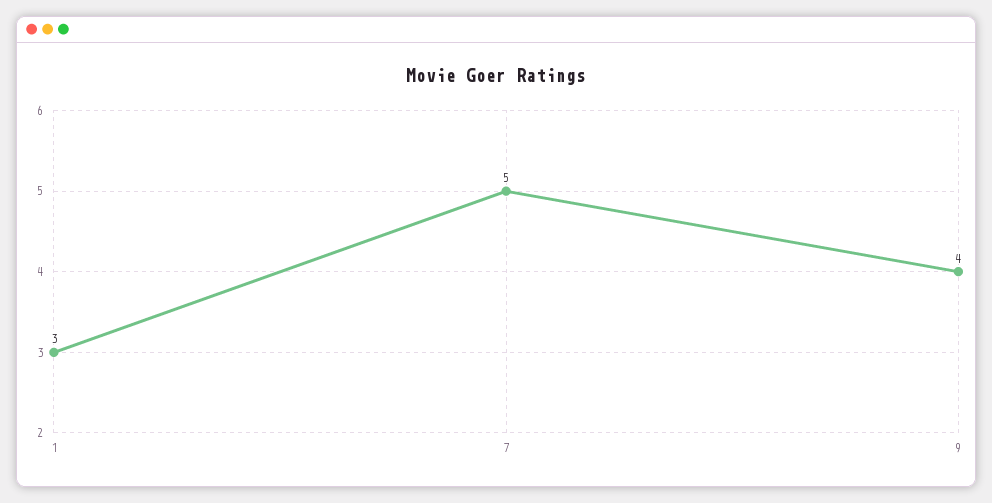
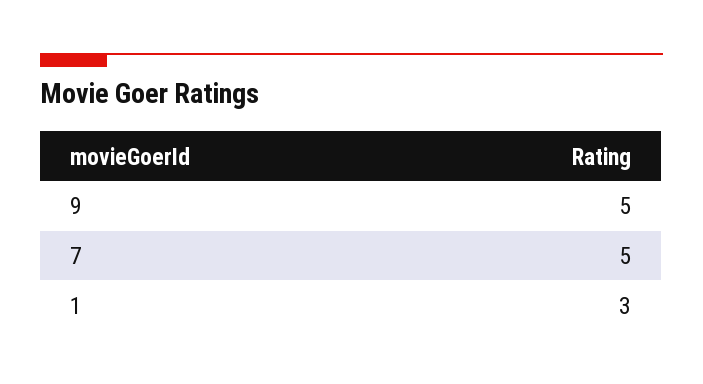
9: 4 -> 5

